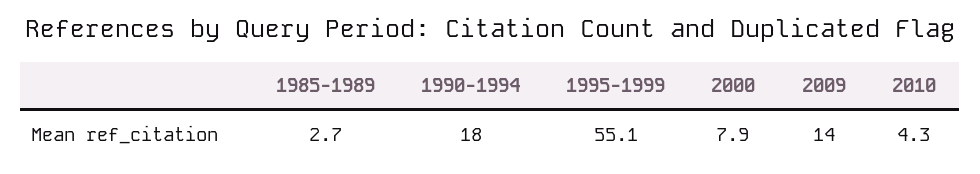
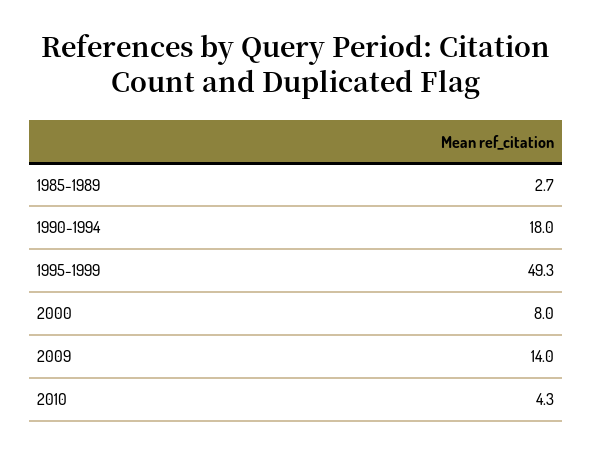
1995-1999: 55.1 -> 49.3
2000: 7.9 -> 8

